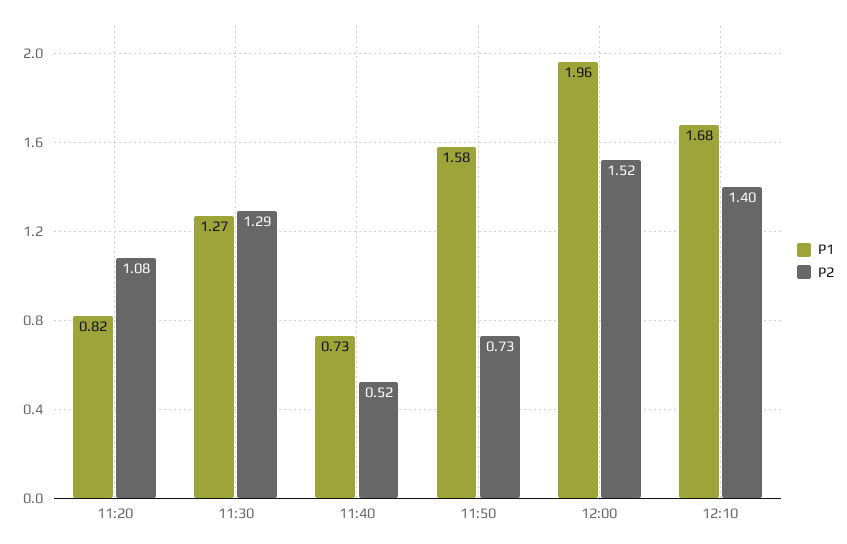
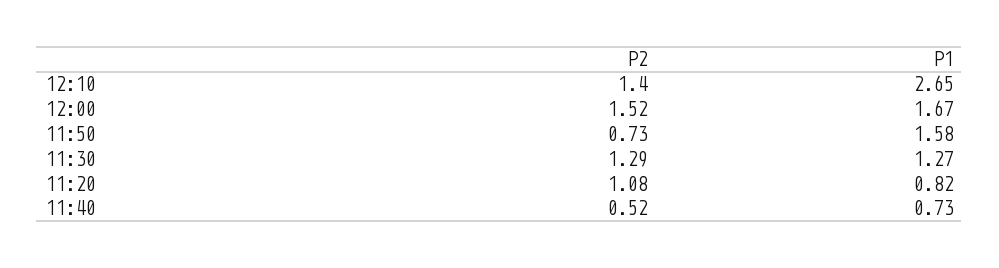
P1, 12:00: 1.96 -> 1.67
P1, 12:10: 1.68 -> 2.65

